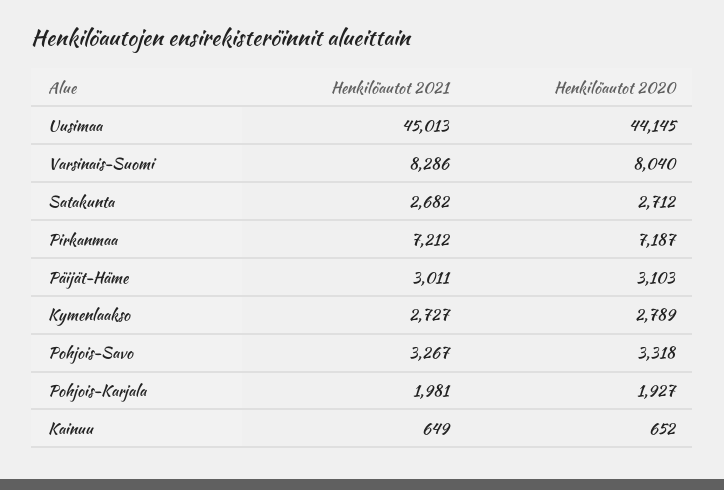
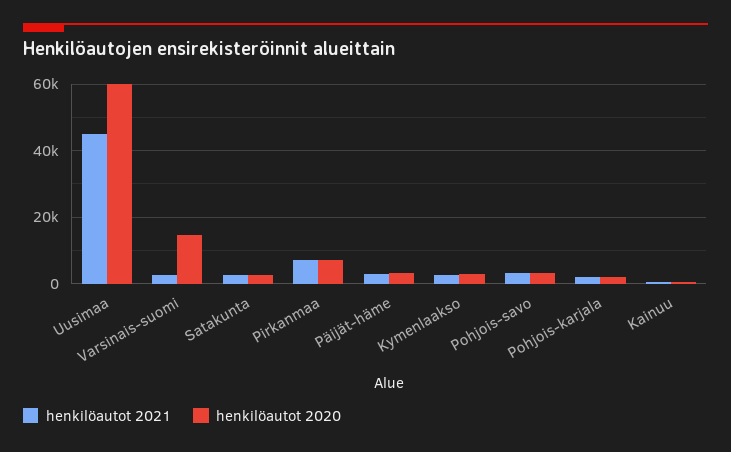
Henkilöautot 2020, Uusimaa: 44145 -> 60000
Henkilöautot 2021, Varsinais-Suomi: 8286 -> 2000
Henkilöautot 2020, Varsinais-Suomi: 8040 -> 14000

